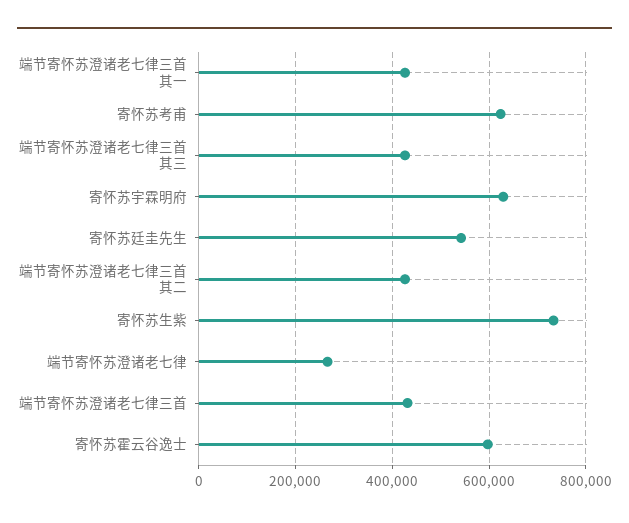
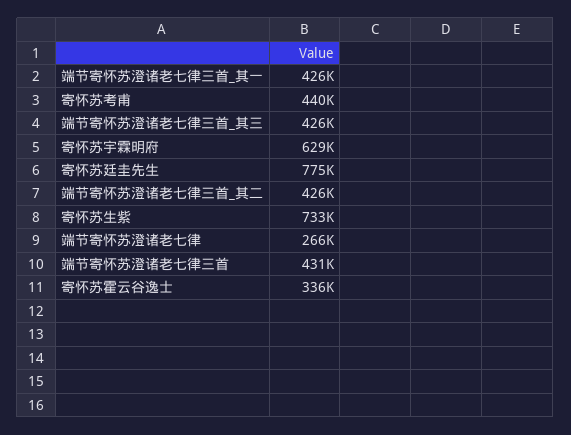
寄怀苏考甫: 620000 -> 440000
寄怀苏廷圭先生: 540000 -> 775000
寄怀苏霍云谷逸士: 600000 -> 336000

